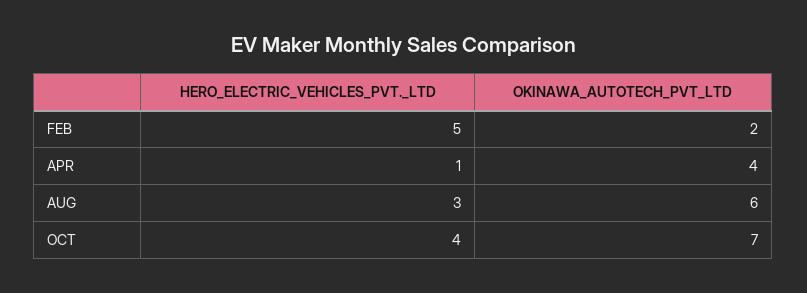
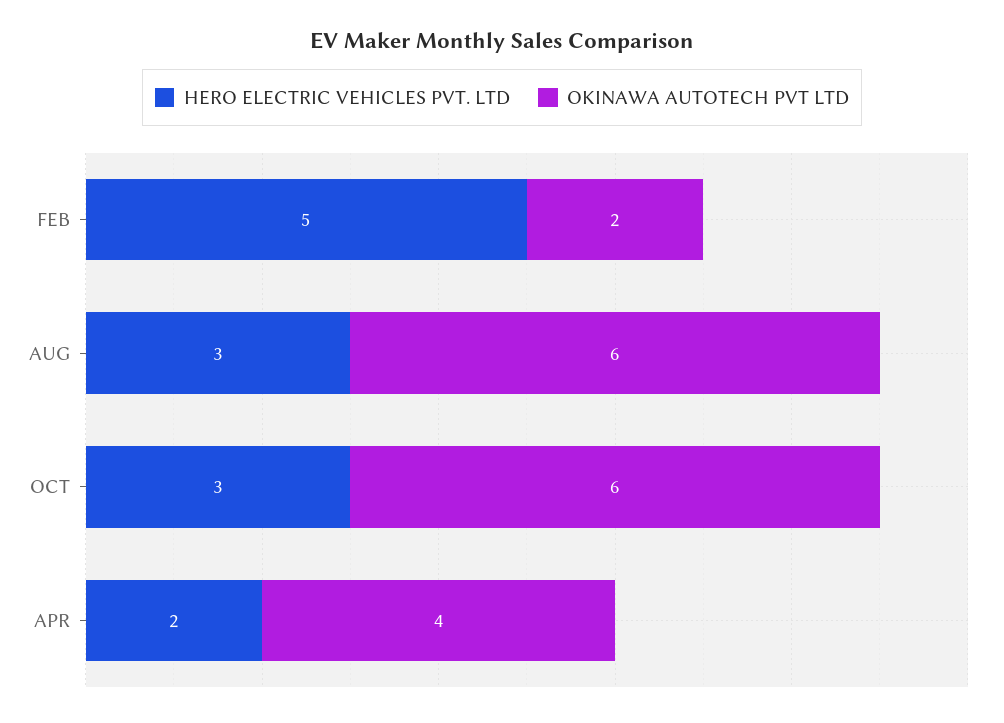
HERO_ELECTRIC_VEHICLES_PVT._LTD, APR: 1 -> 2
HERO_ELECTRIC_VEHICLES_PVT._LTD, OCT: 4 -> 3
OKINAWA_AUTOTECH_PVT_LTD, OCT: 7 -> 6

